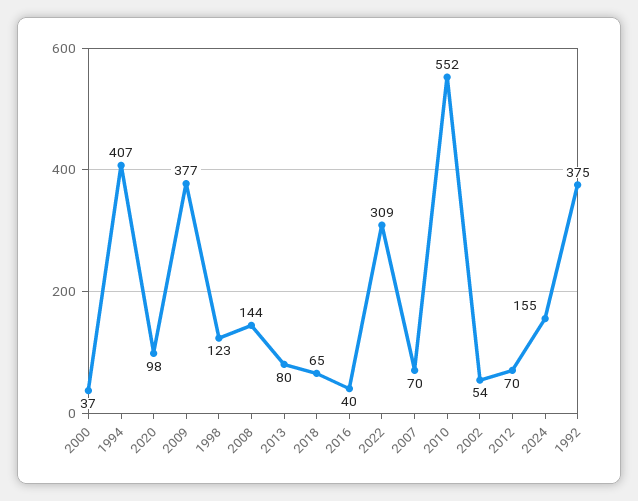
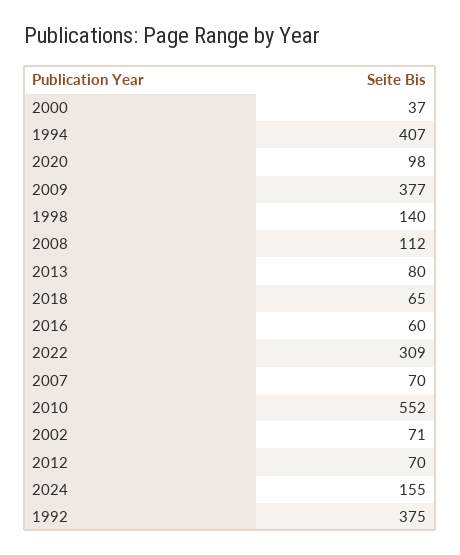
1998: 123 -> 140
2008: 144 -> 112
2016: 40 -> 60
2002: 54 -> 71

